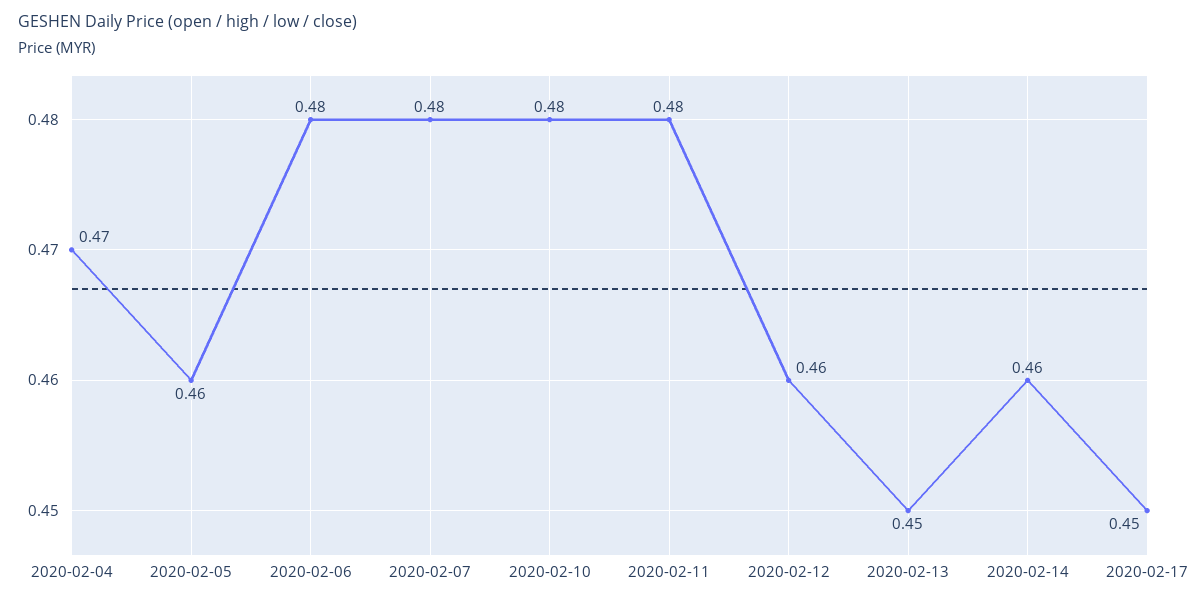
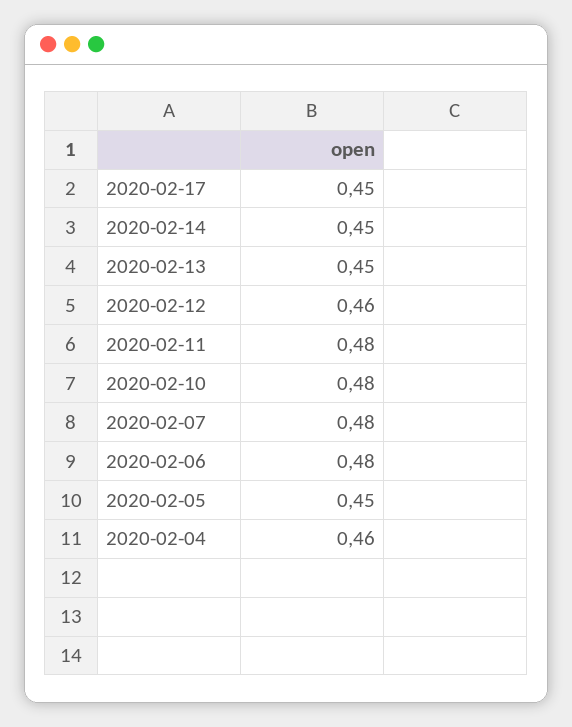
2020-02-04: 0.47 -> 0.46
2020-02-05: 0.46 -> 0.45
2020-02-14: 0.46 -> 0.45

